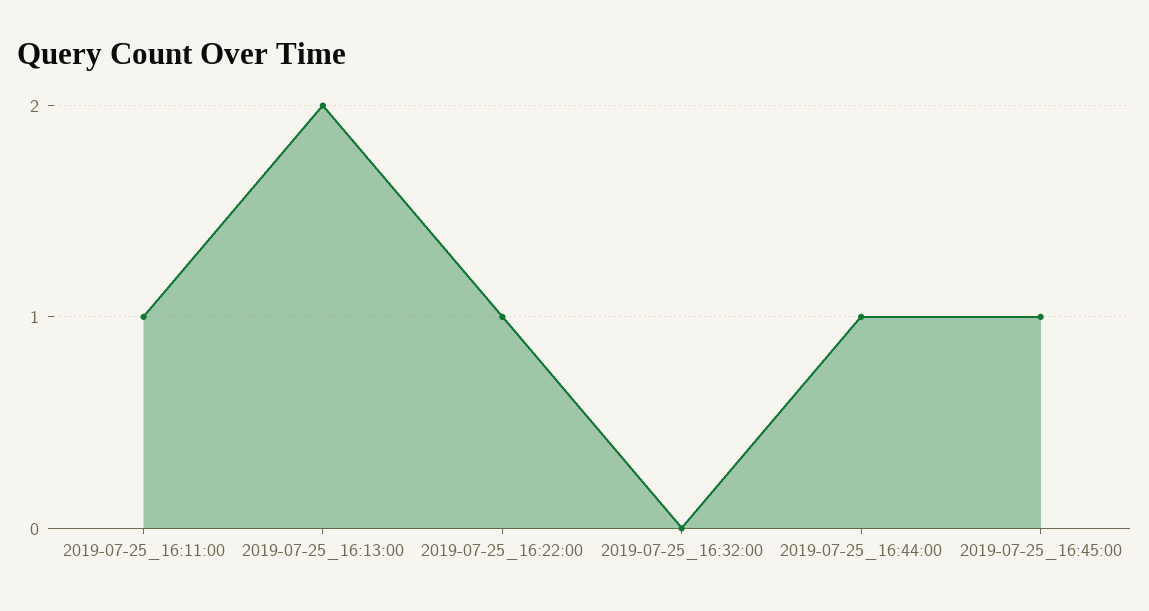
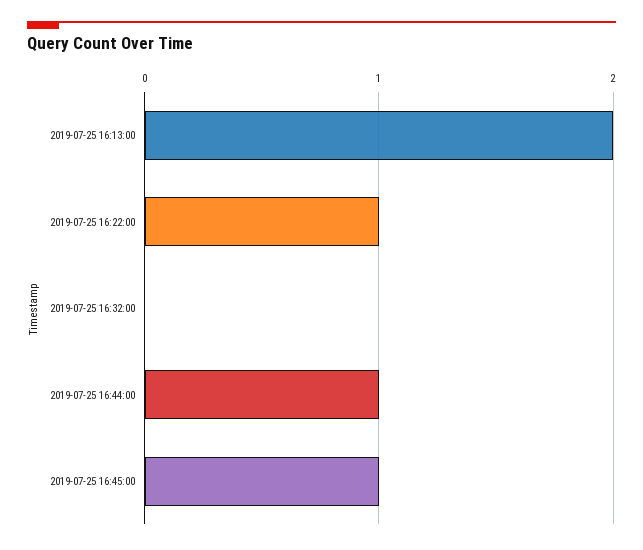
2019-07-25_16:11:00: 1 -> none

